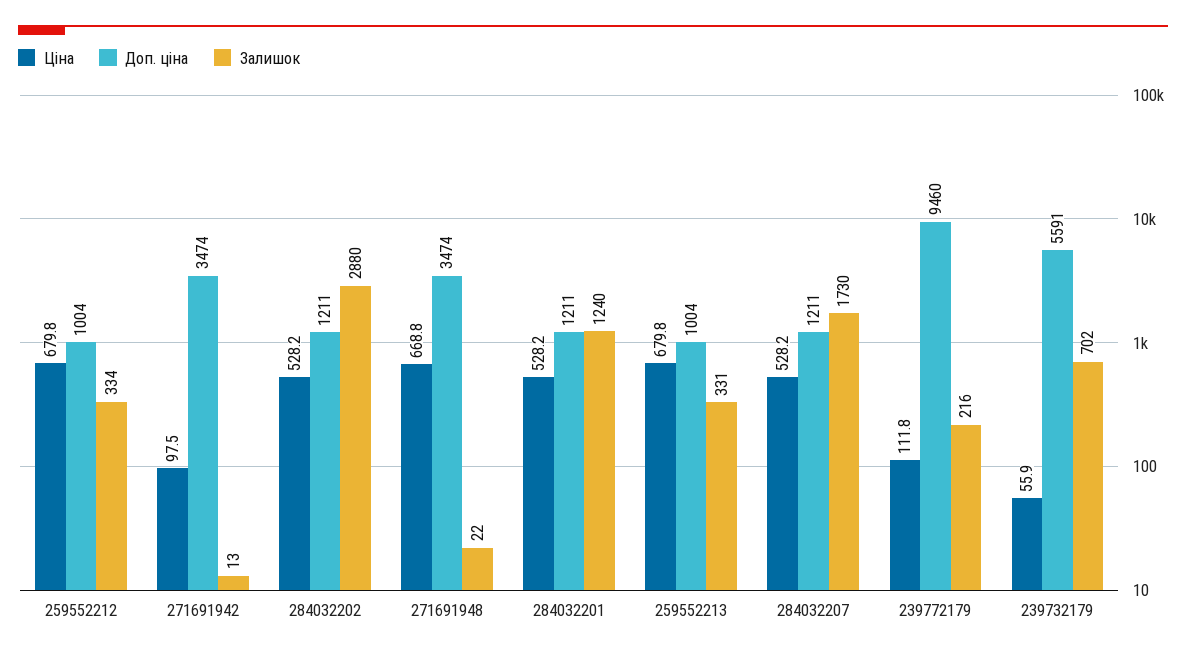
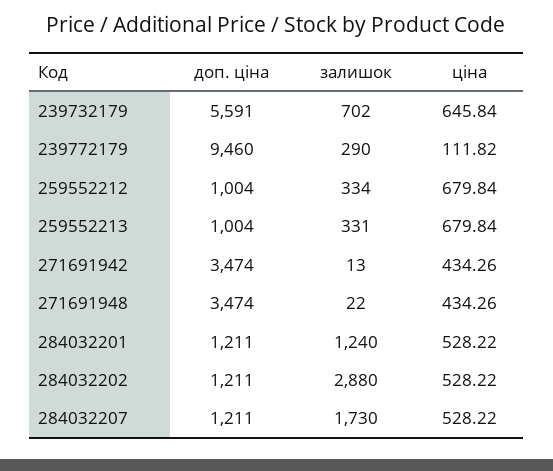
Ціна, 271691942: 97.5 -> 434.26
Ціна, 271691948: 668.8 -> 434.26
Залишок, 239772179: 216 -> 290
Ціна, 239732179: 55.9 -> 645.84

